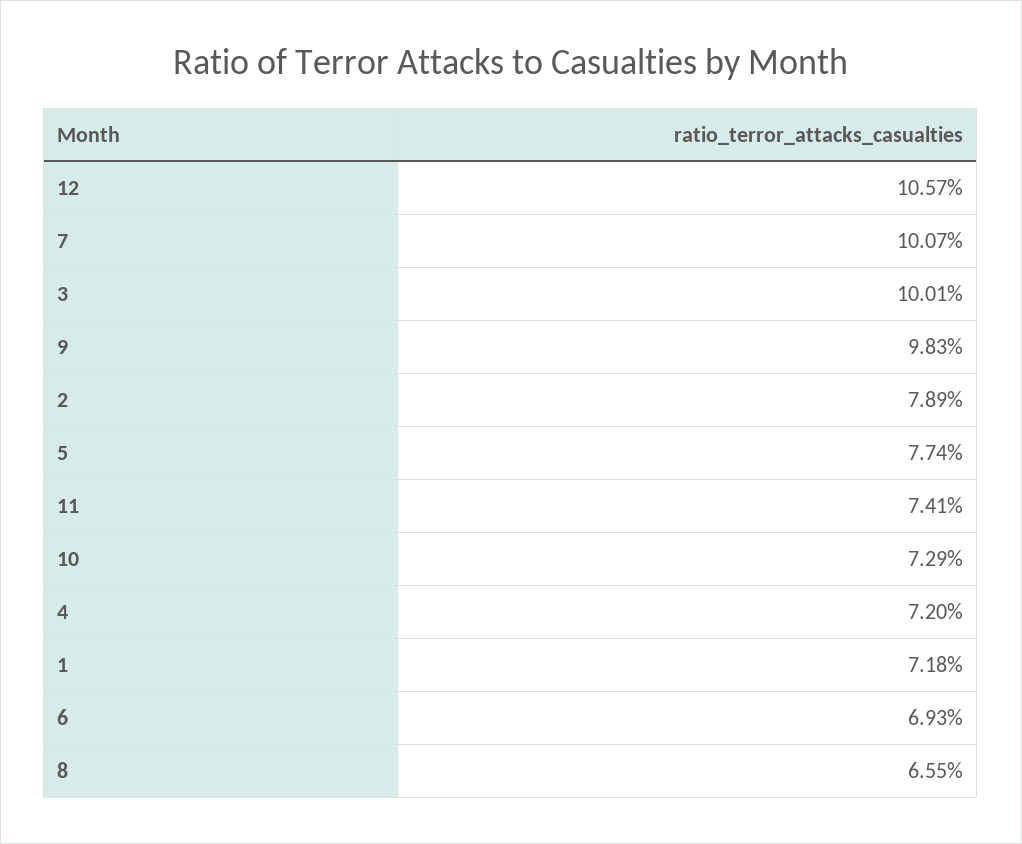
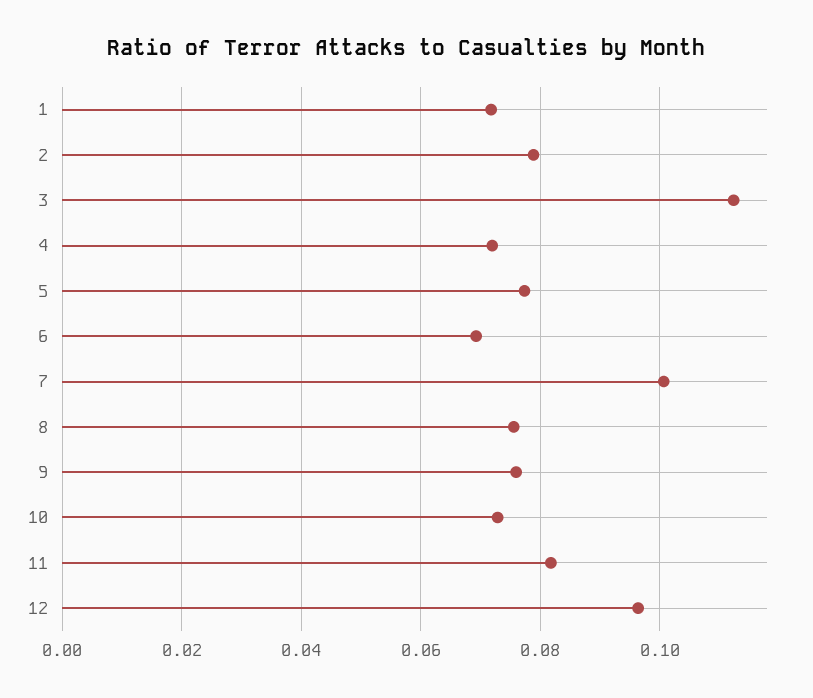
12: 0.1057 -> 0.096
3: 0.1001 -> 0.112
9: 0.0983 -> 0.076
11: 0.0741 -> 0.082
8: 0.0655 -> 0.076

